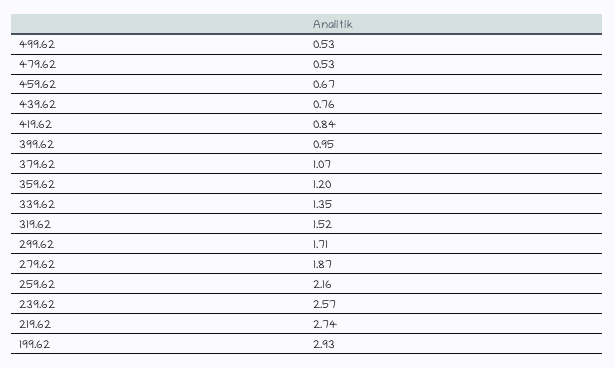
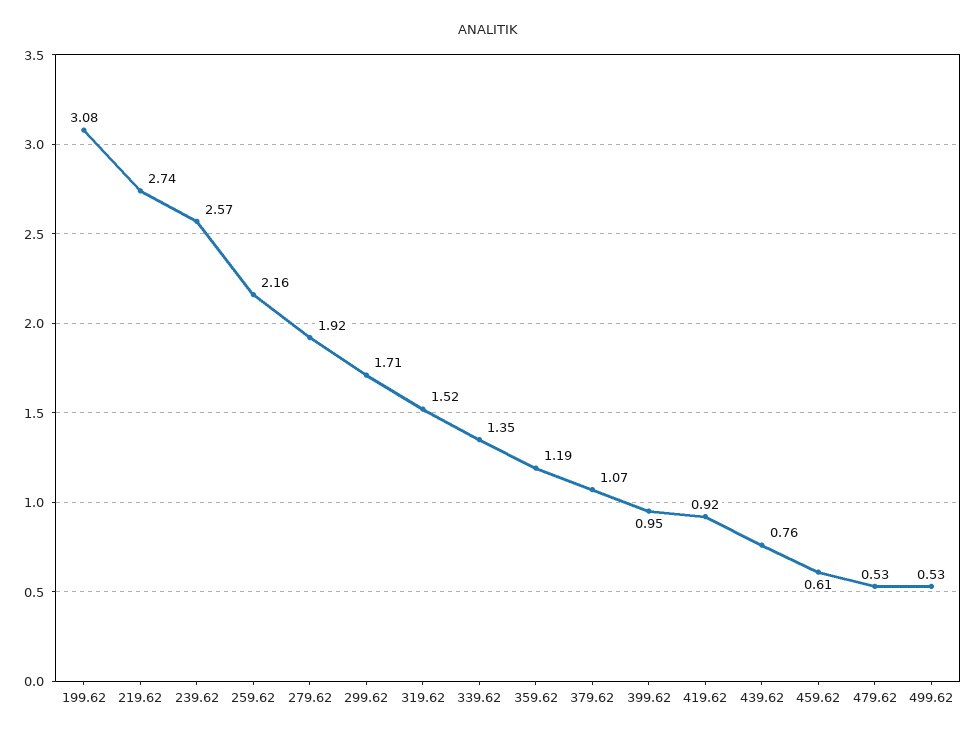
459.62: 0.67 -> 0.61
419.62: 0.84 -> 0.92
359.62: 1.2 -> 1.19
279.62: 1.87 -> 1.92
199.62: 2.93 -> 3.08

